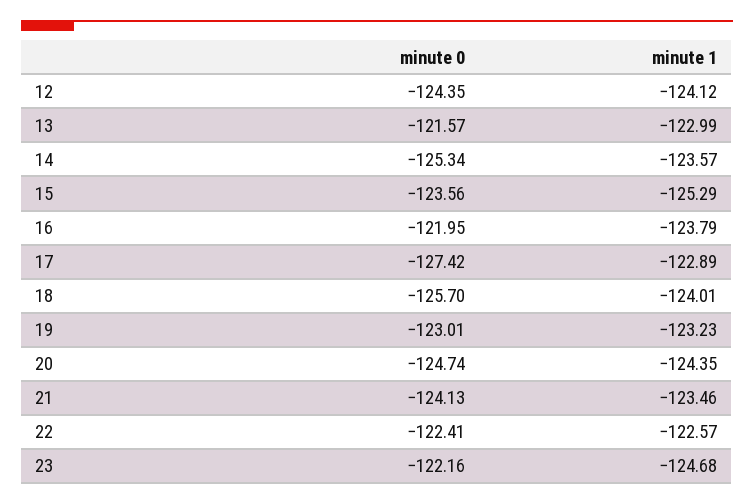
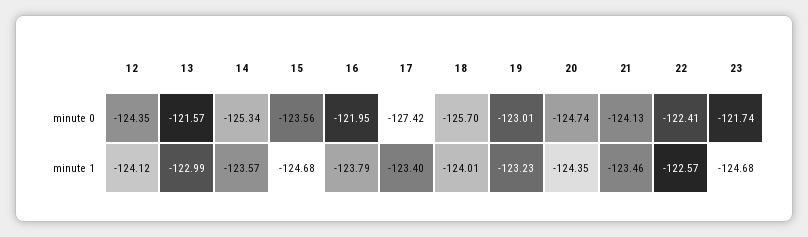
minute 1, 15: -125.29 -> -124.68
minute 1, 17: -122.89 -> -123.4
minute 0, 23: -122.16 -> -121.74

